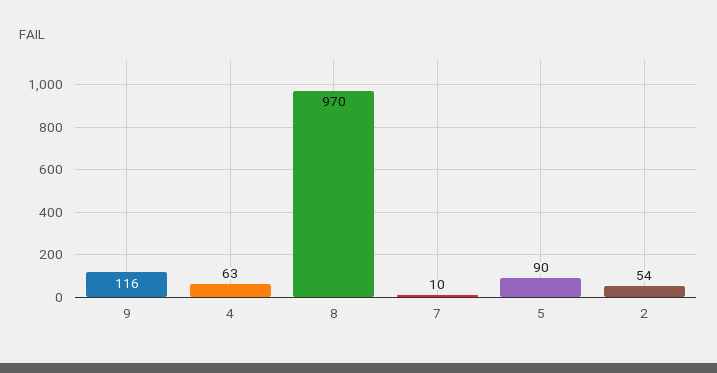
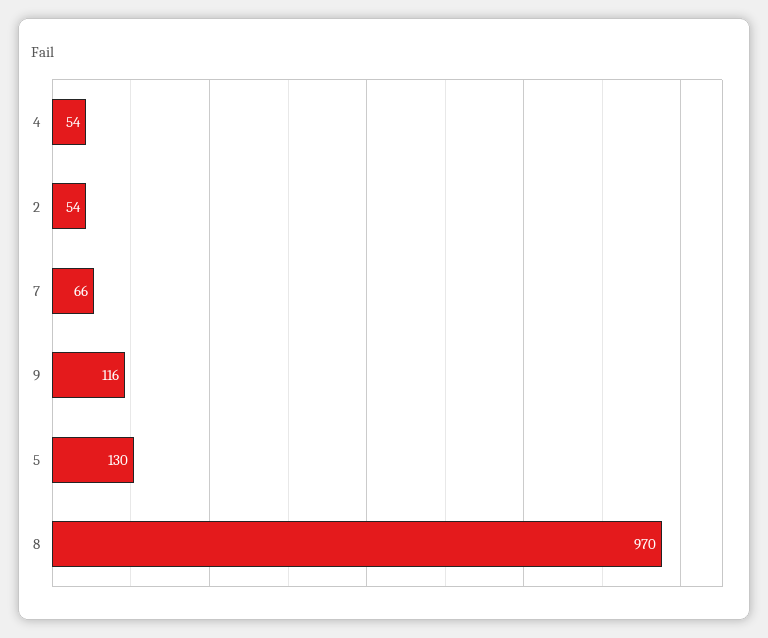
4: 63 -> 54
7: 10 -> 66
5: 90 -> 130

